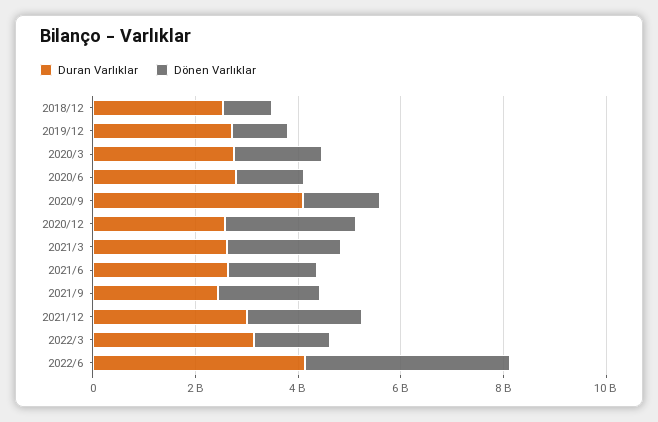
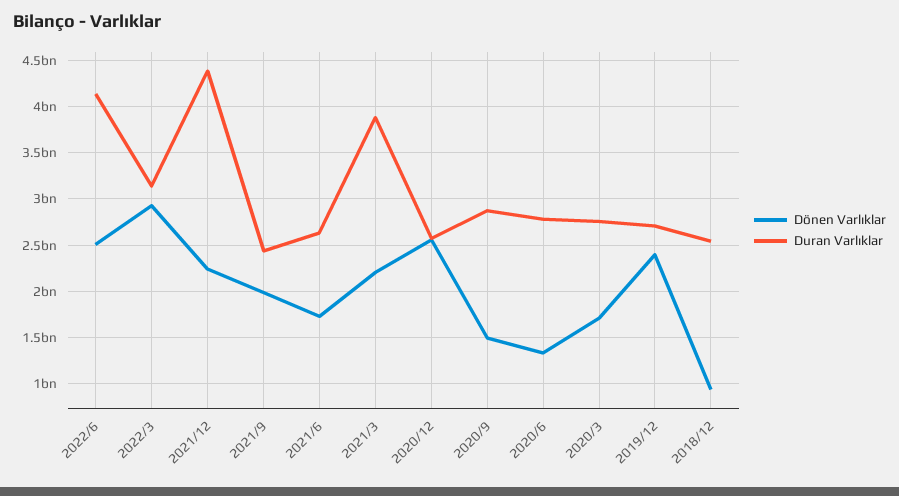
Dönen Varlıklar, 2019/12: 1000000000 -> 2400000000
Duran Varlıklar, 2020/9: 4000000000 -> 2900000000
Duran Varlıklar, 2021/3: 2500000000 -> 3900000000
Duran Varlıklar, 2021/12: 3000000000 -> 4400000000
Dönen Varlıklar, 2022/3: 1500000000 -> 2900000000
Dönen Varlıklar, 2022/6: 4000000000 -> 2500000000

